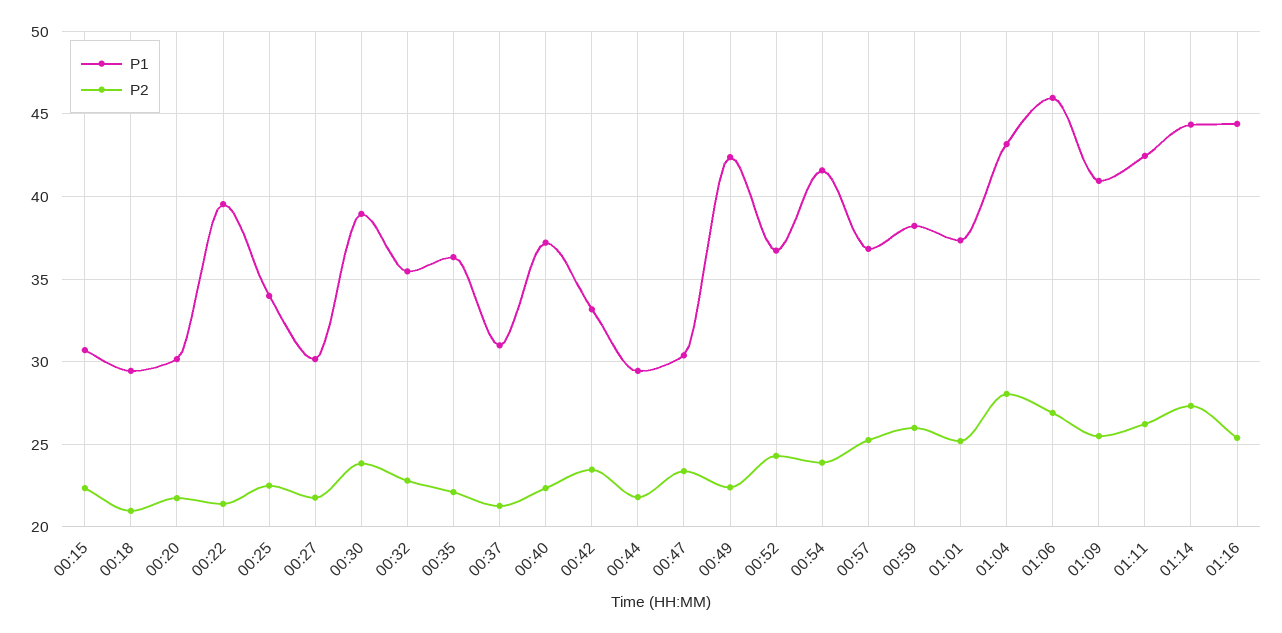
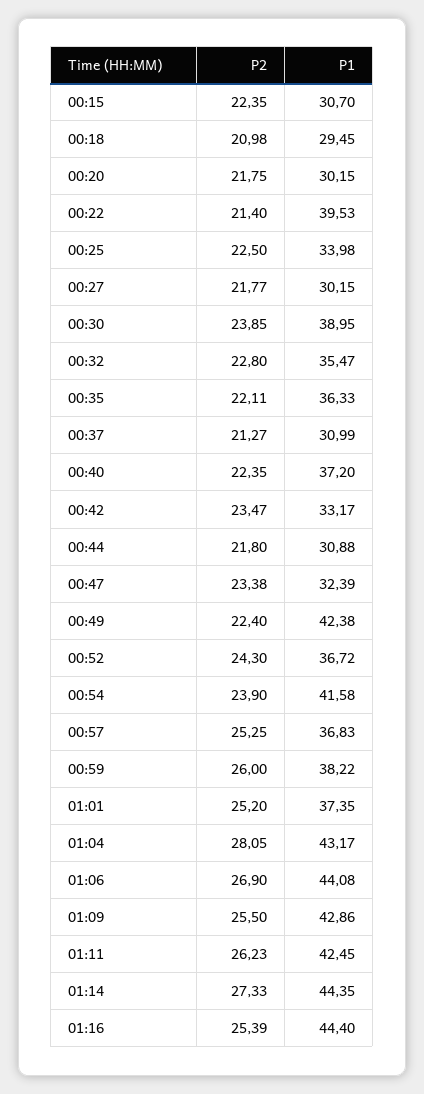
P1, 00:44: 29.5 -> 30.88
P1, 00:47: 30.5 -> 32.39
P1, 01:06: 46 -> 44.08
P1, 01:09: 41 -> 42.86

